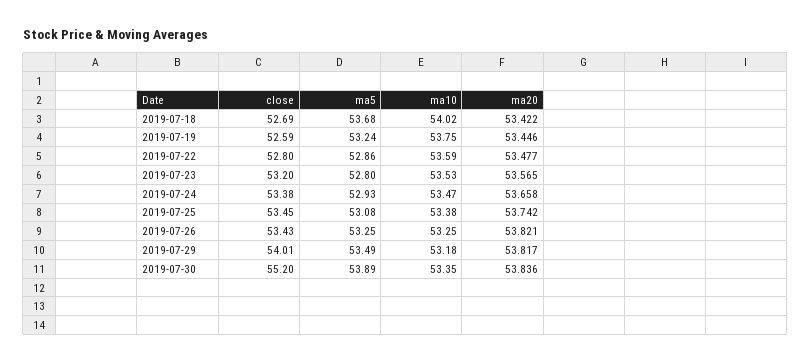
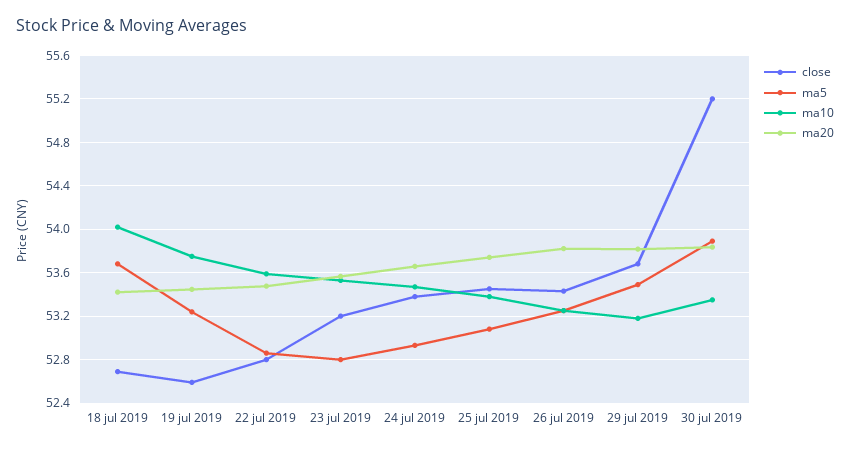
close, 2019-07-29: 54.01 -> 53.7

